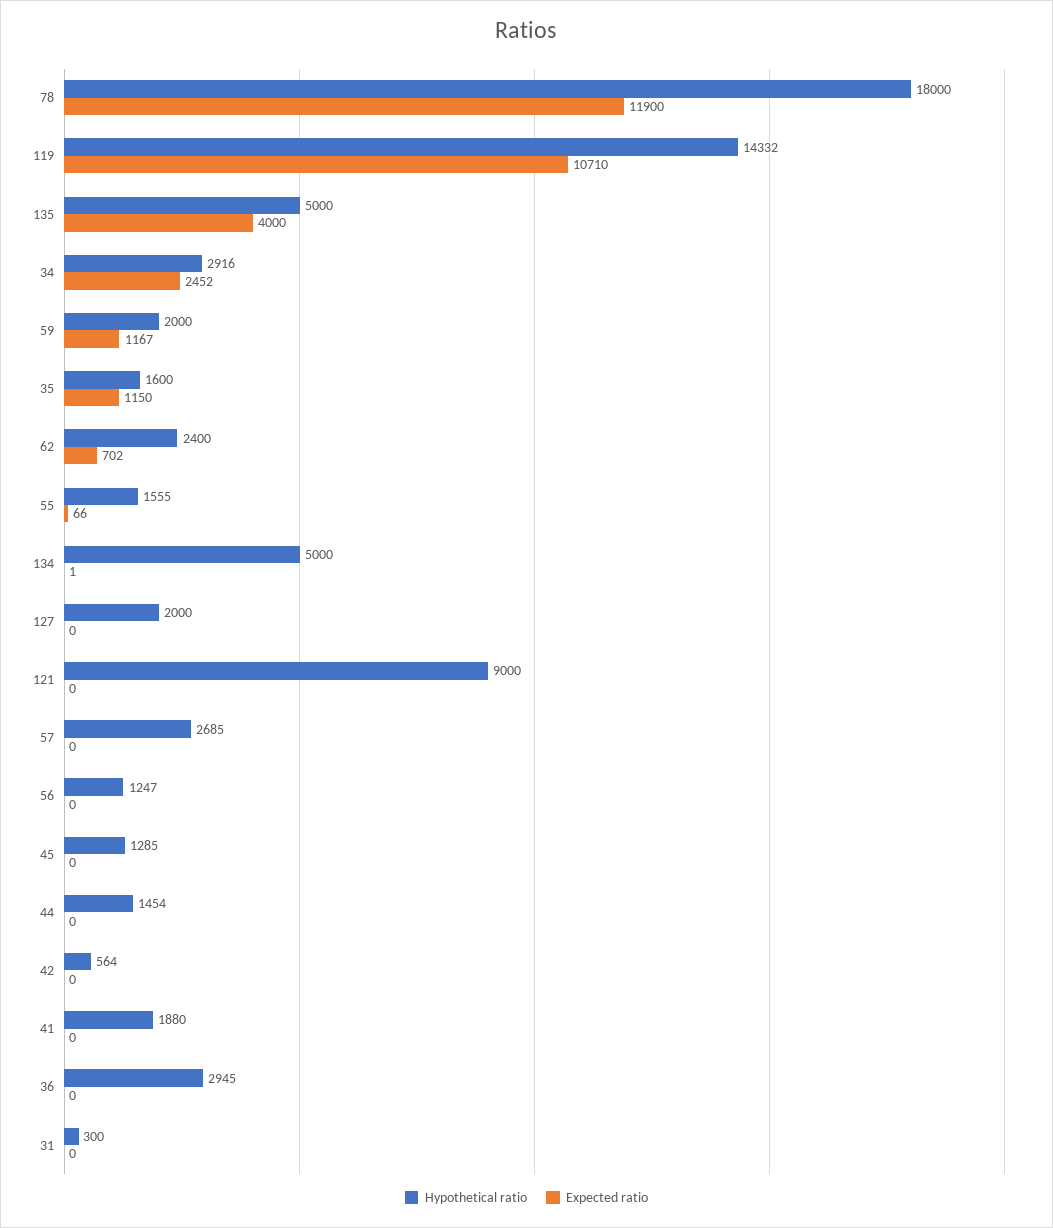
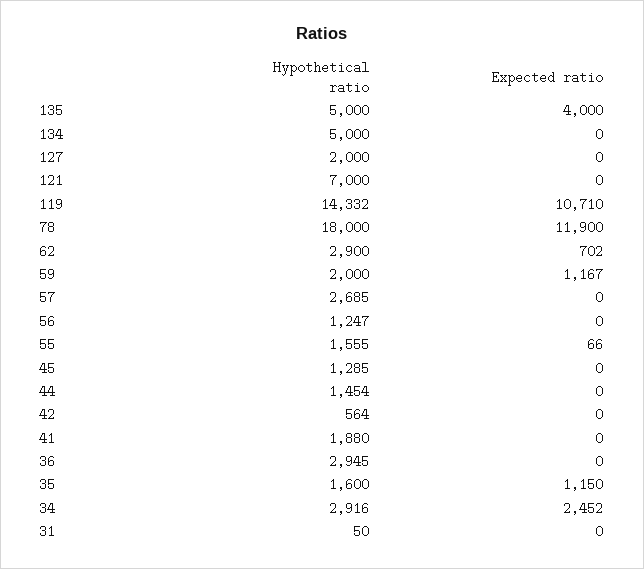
Hypothetical ratio, 62: 2400 -> 2900
Expected ratio, 134: 1 -> 0
Hypothetical ratio, 121: 9000 -> 7000
Hypothetical ratio, 31: 300 -> 50

